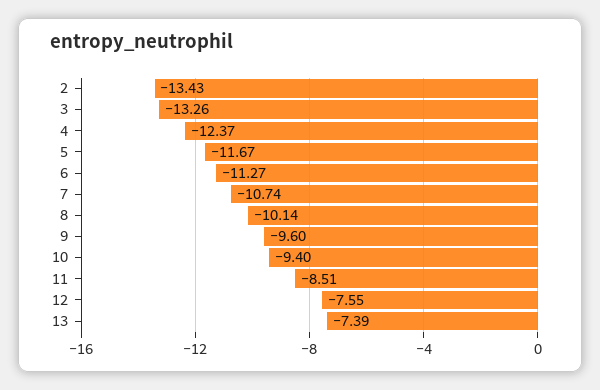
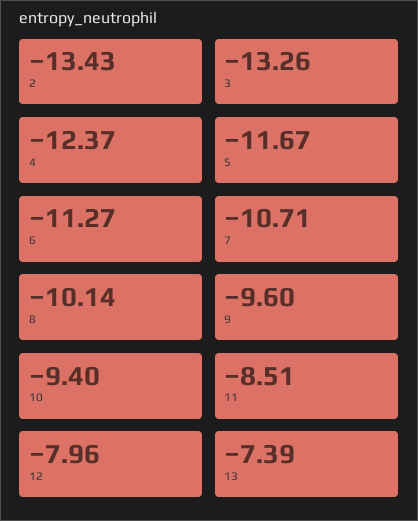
7: -10.74 -> -10.71
12: -7.55 -> -7.96

